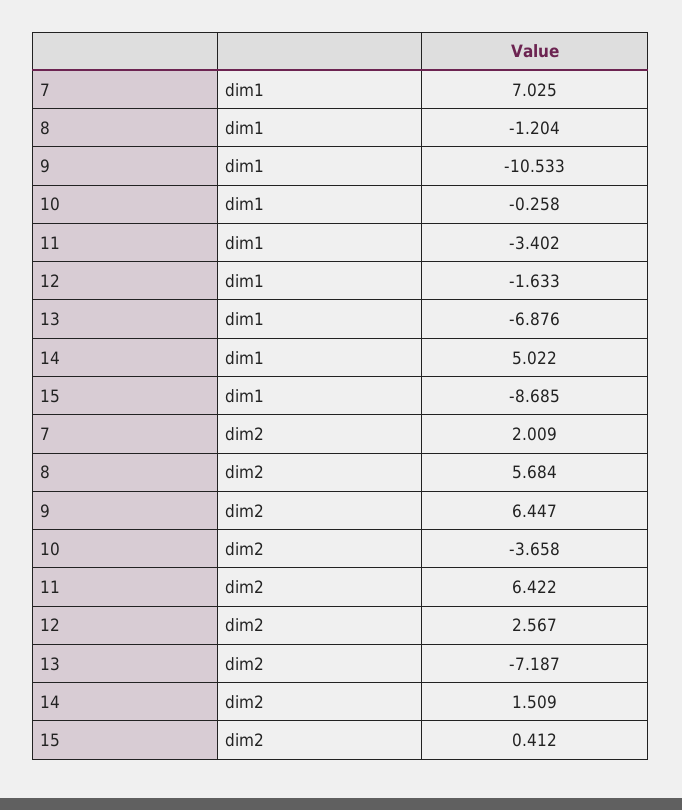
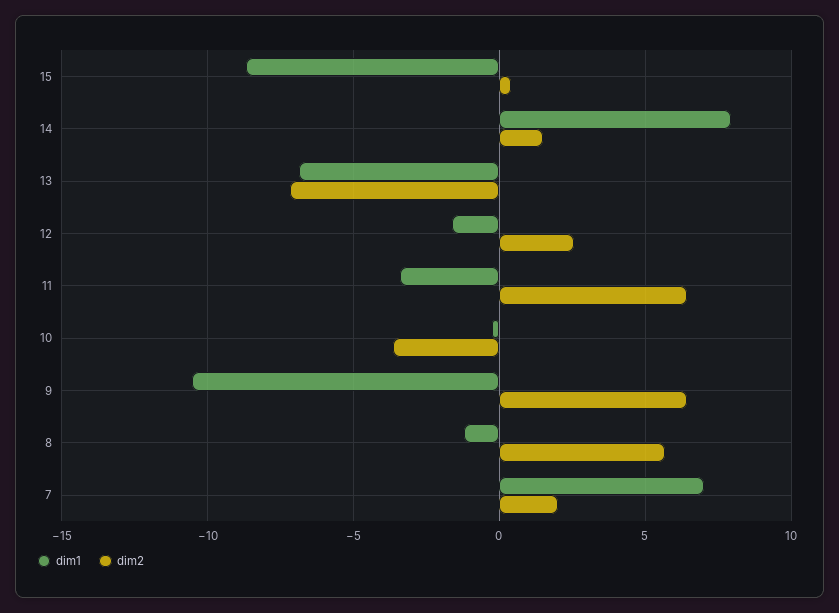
dim1, 14: 5.022 -> 8

